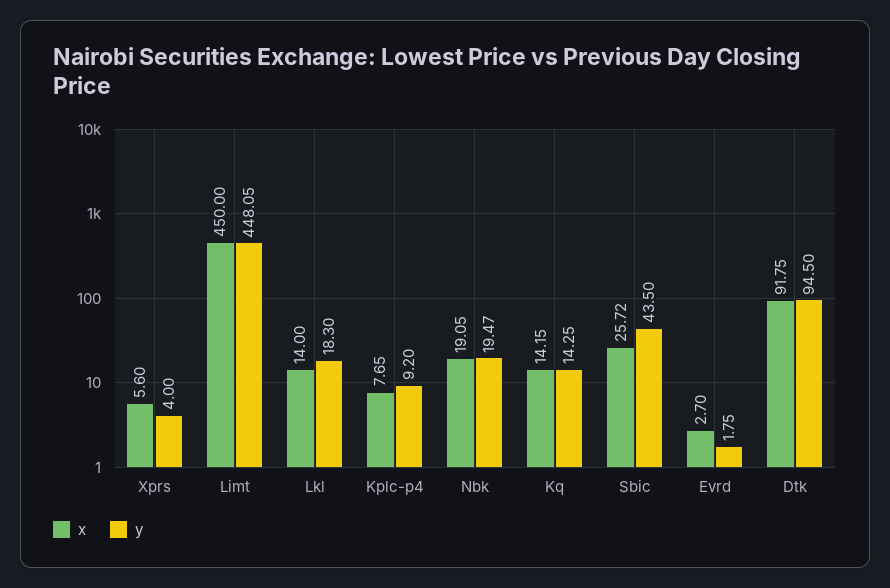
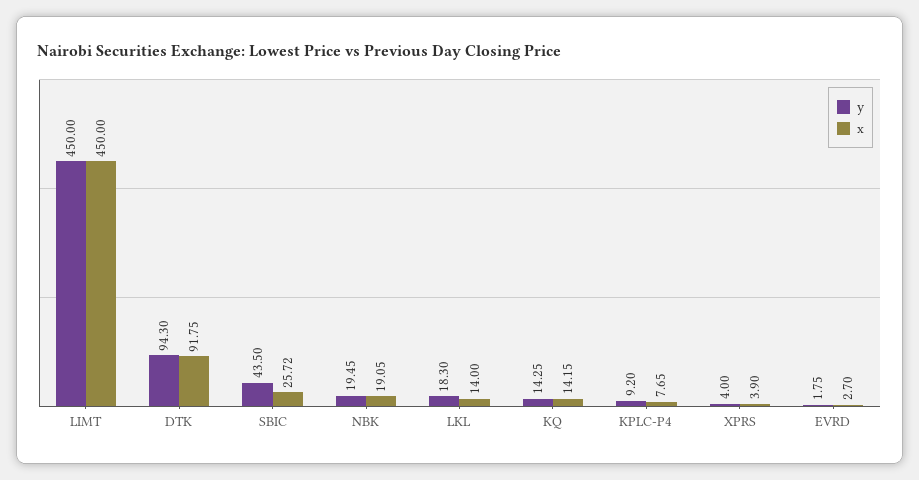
x, Xprs: 5.6 -> 3.9
y, Limt: 448.05 -> 450
y, Nbk: 19.47 -> 19.45
y, Dtk: 94.5 -> 94.3

